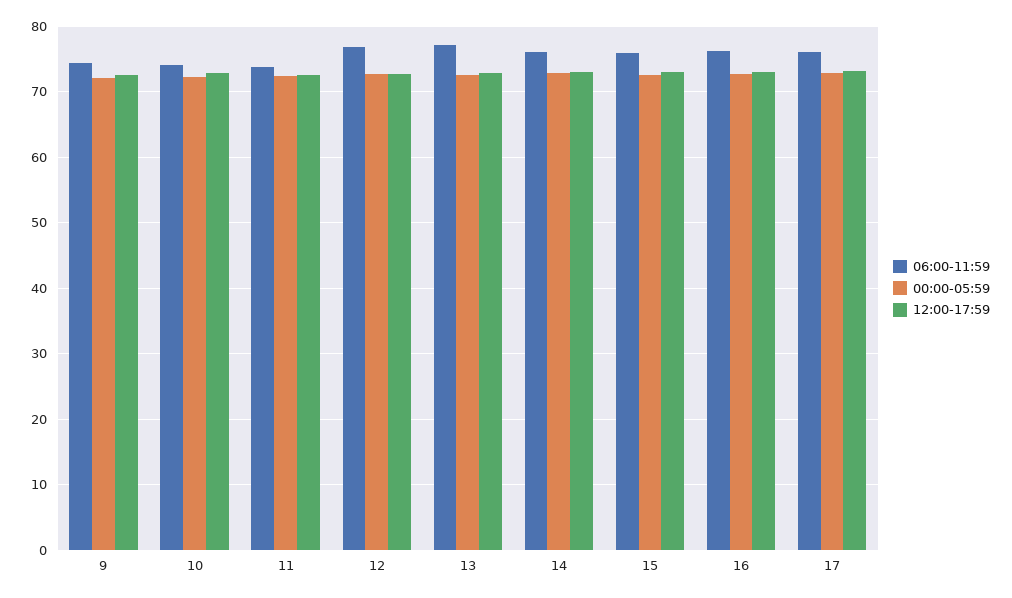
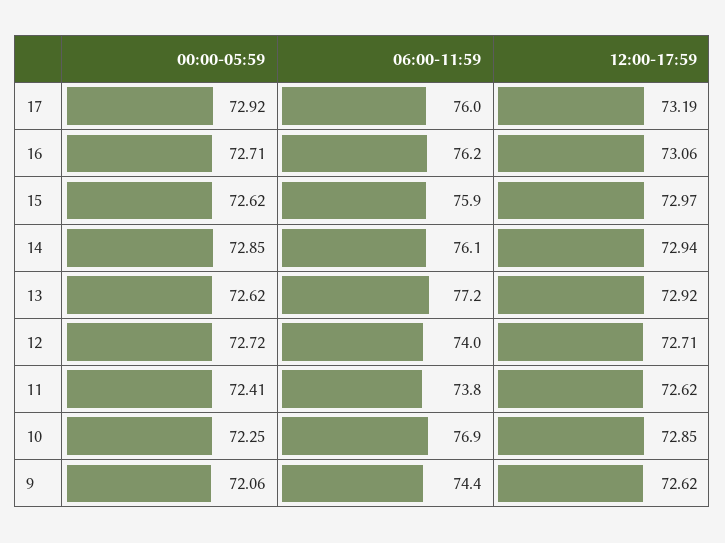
06:00-11:59, 10: 74 -> 76.9
06:00-11:59, 12: 77 -> 74

